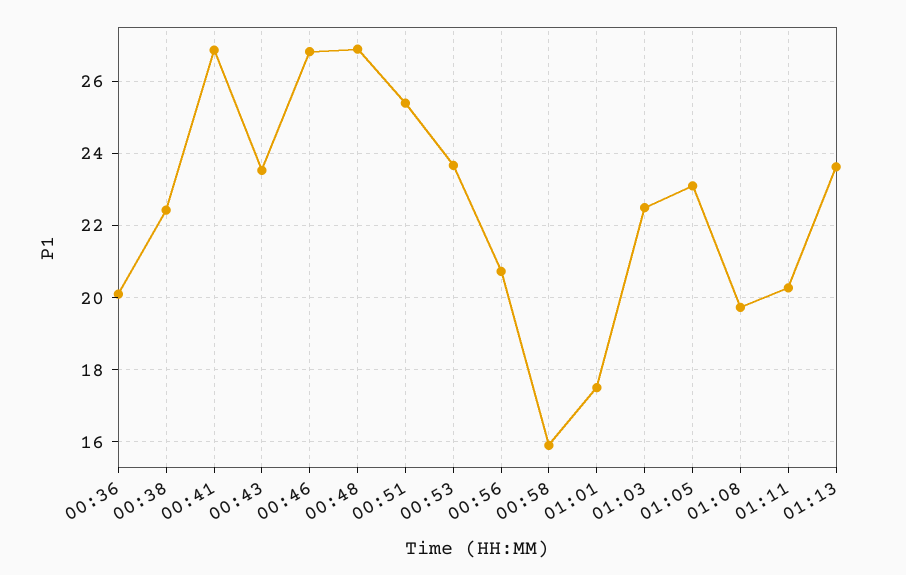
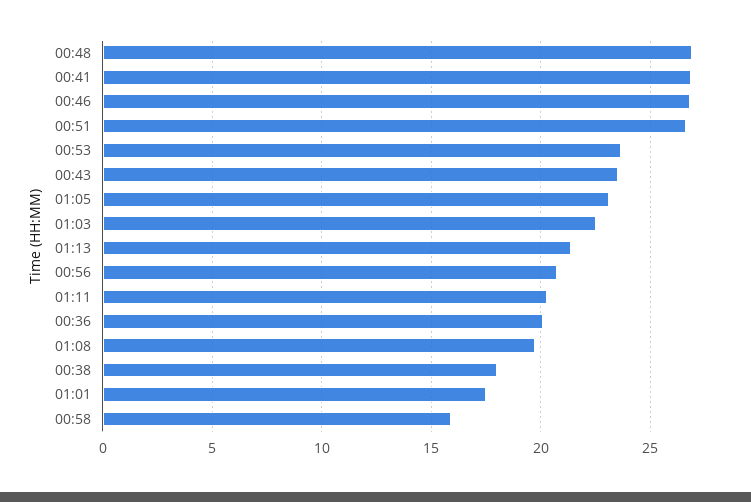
00:38: 22.4 -> 18
00:51: 25.4 -> 26.5
01:13: 23.6 -> 21.5

